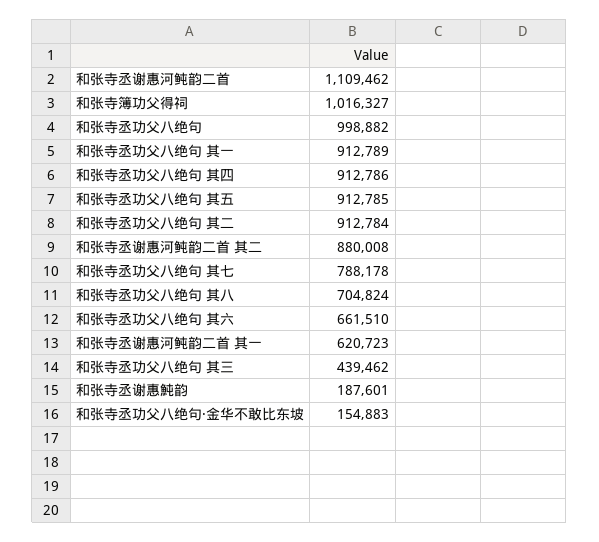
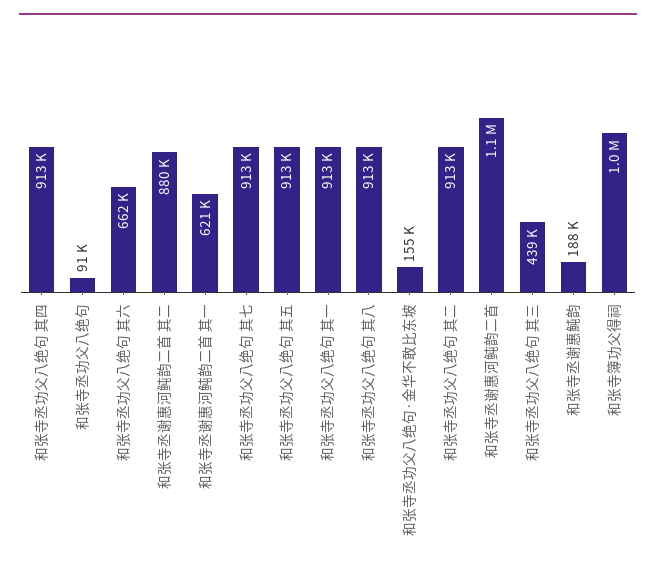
和张寺丞功父八绝句: 998882 -> 91000
和张寺丞功父八绝句 其七: 788178 -> 913000
和张寺丞功父八绝句 其八: 704824 -> 913000

